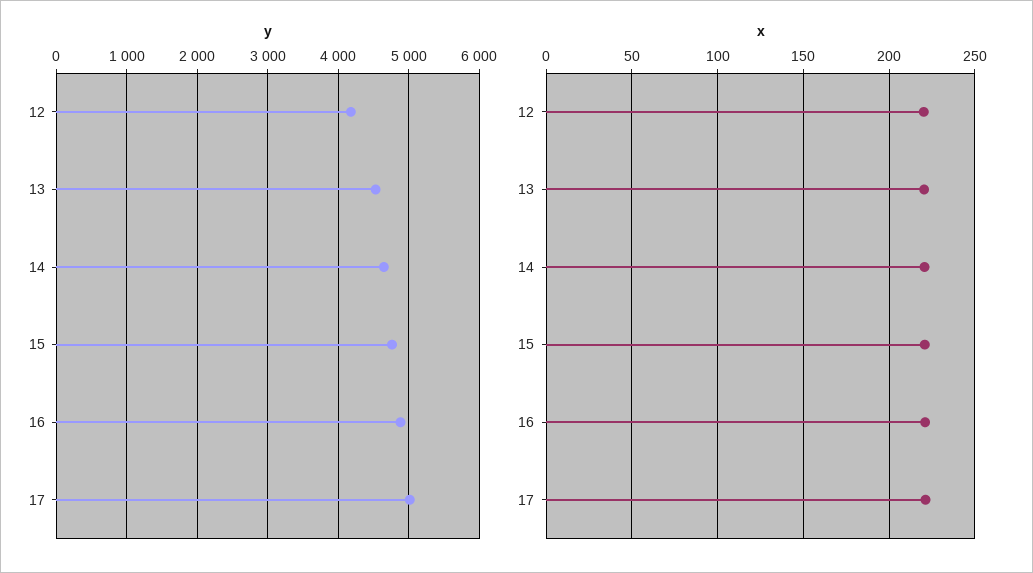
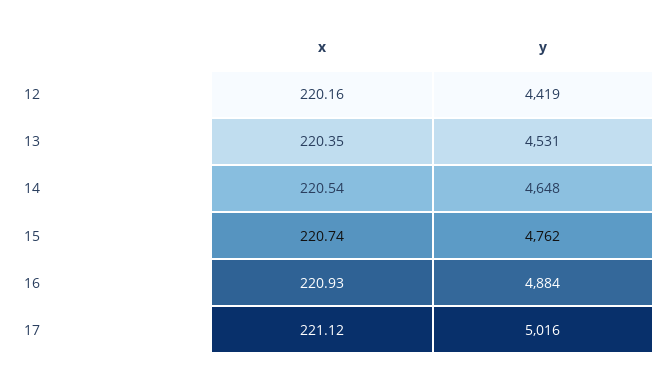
y, 12: 4200 -> 4419

